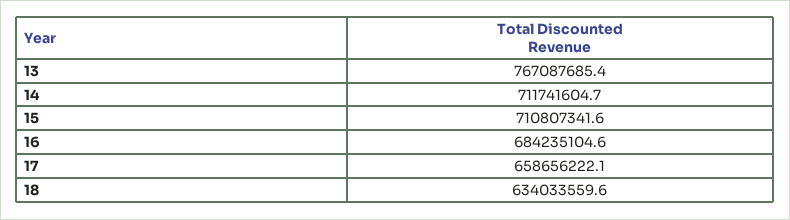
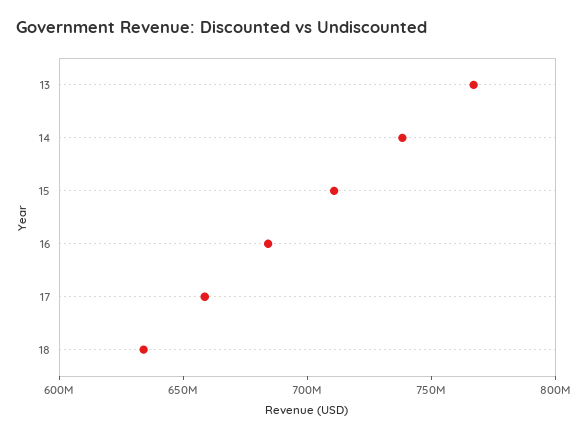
14: 711741604.7 -> 740000000

